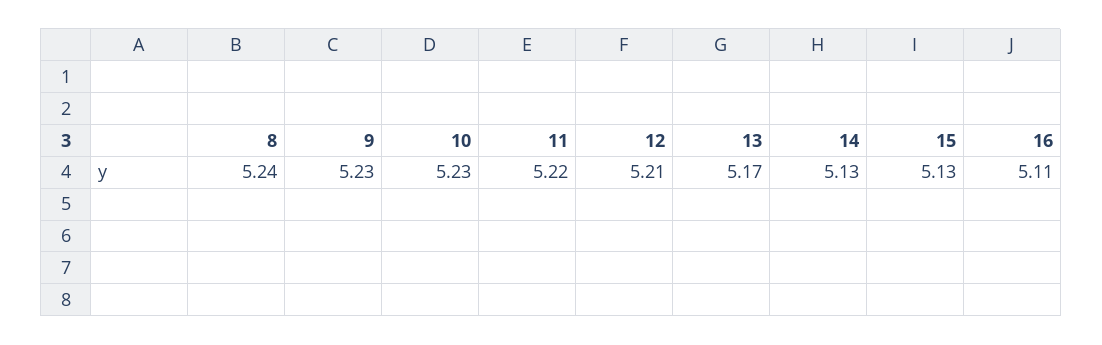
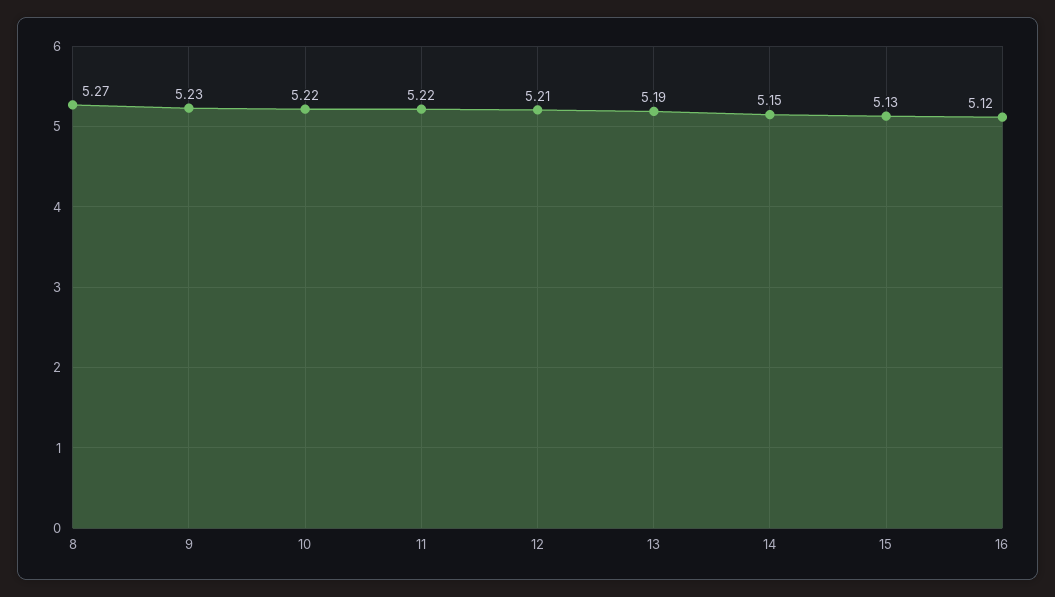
8: 5.24 -> 5.27
10: 5.23 -> 5.22
13: 5.17 -> 5.19
14: 5.13 -> 5.15
16: 5.11 -> 5.12

